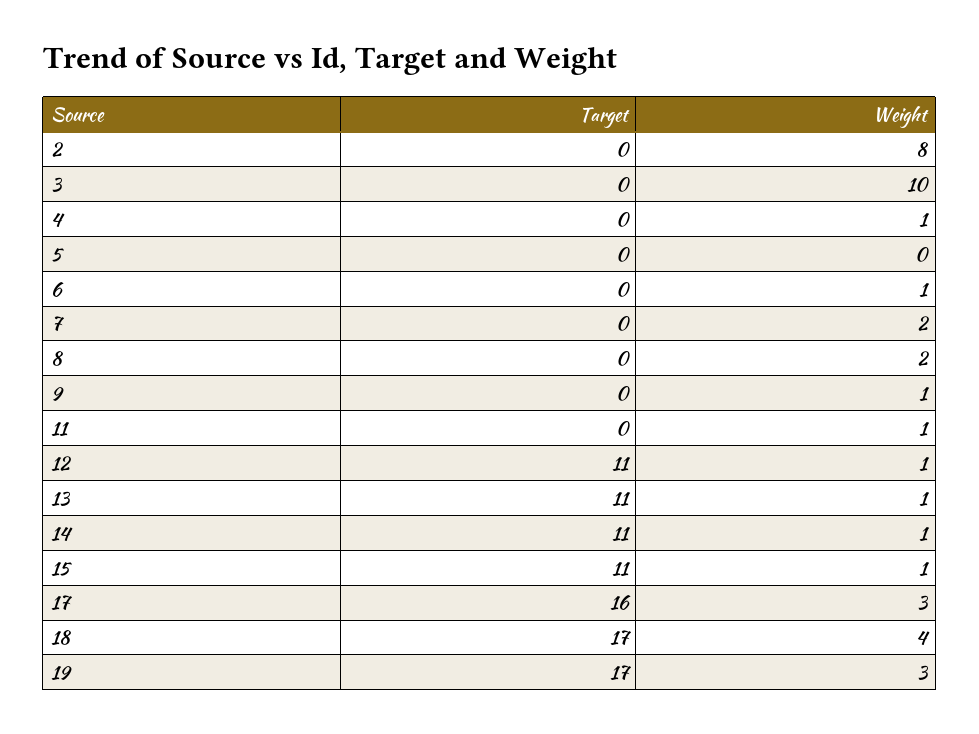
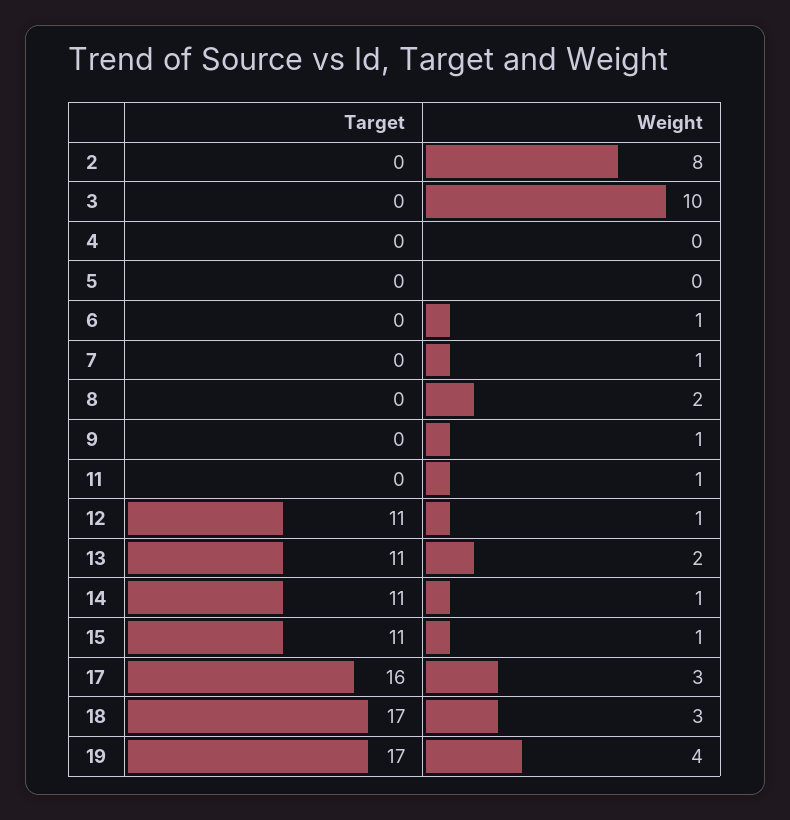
Weight, 4: 1 -> 0
Weight, 7: 2 -> 1
Weight, 13: 1 -> 2
Weight, 18: 4 -> 3
Weight, 19: 3 -> 4

